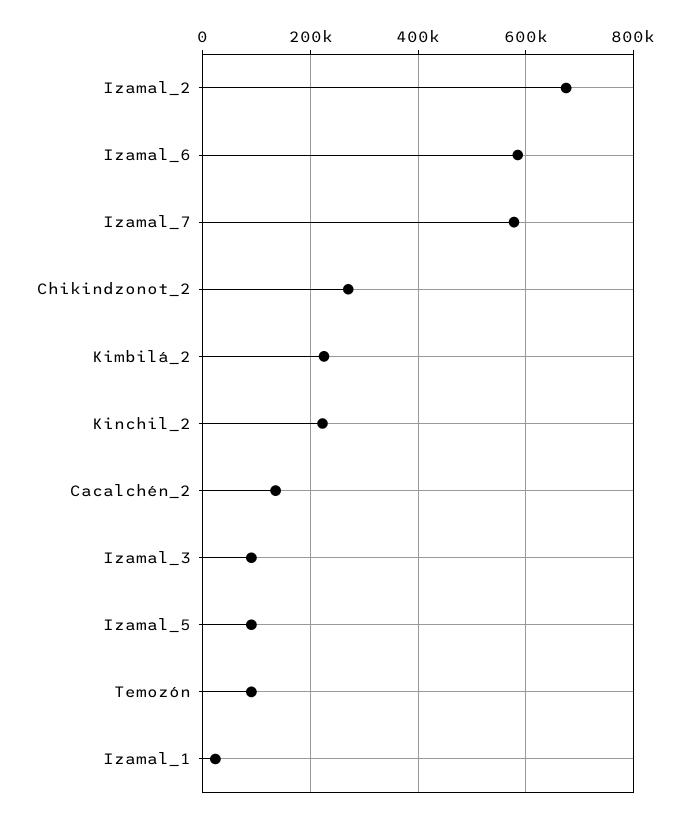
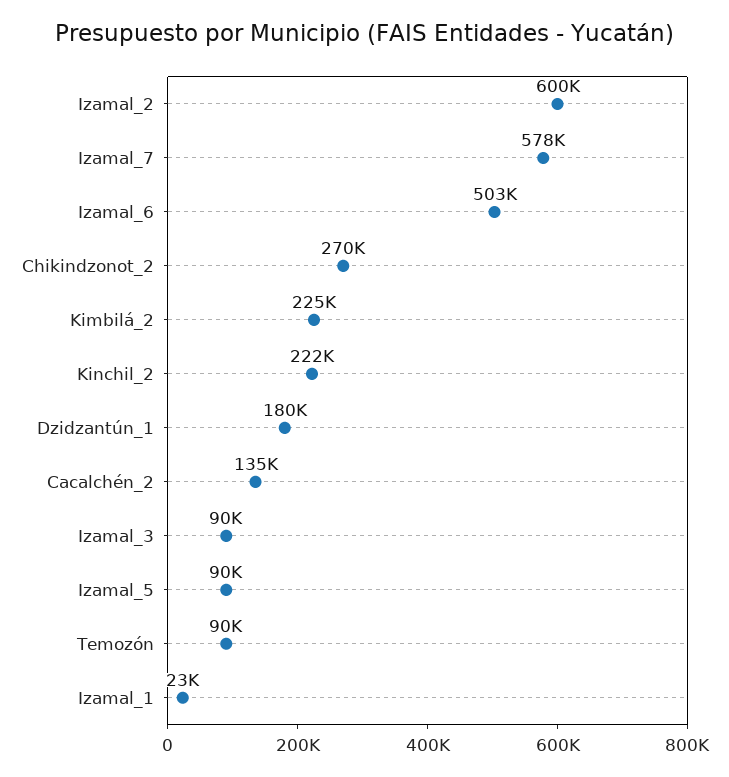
Izamal_2: 680000 -> 600000
Izamal_6: 580000 -> 503000
Dzidzantún_1: none -> 180000

